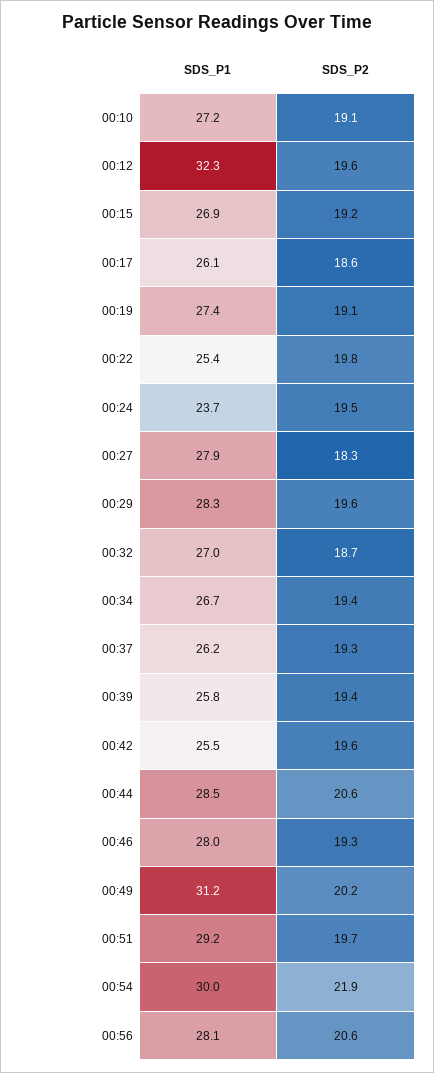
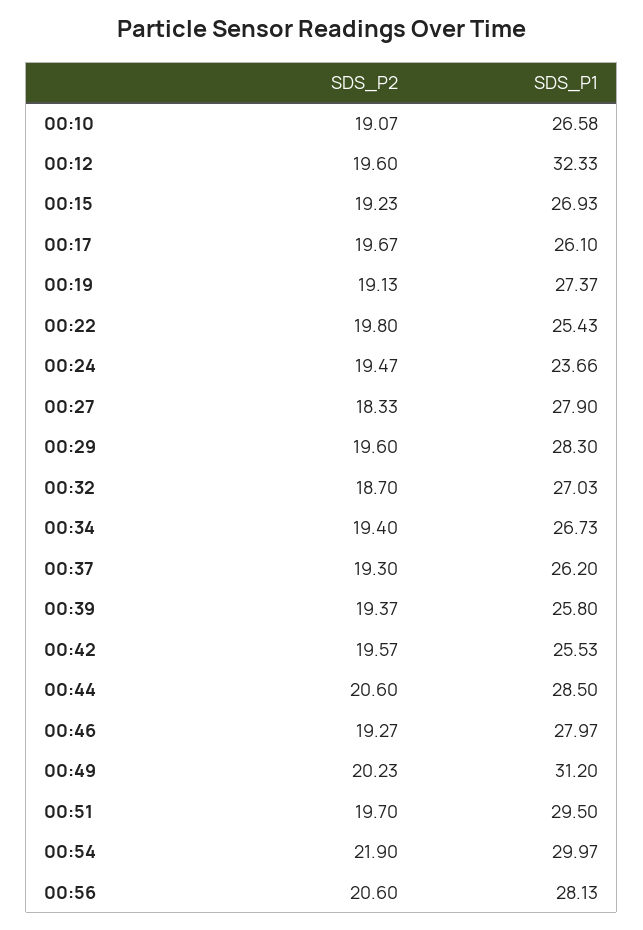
SDS_P1, 00:10: 27.2 -> 26.58
SDS_P2, 00:17: 18.6 -> 19.67
SDS_P1, 00:51: 29.2 -> 29.5

